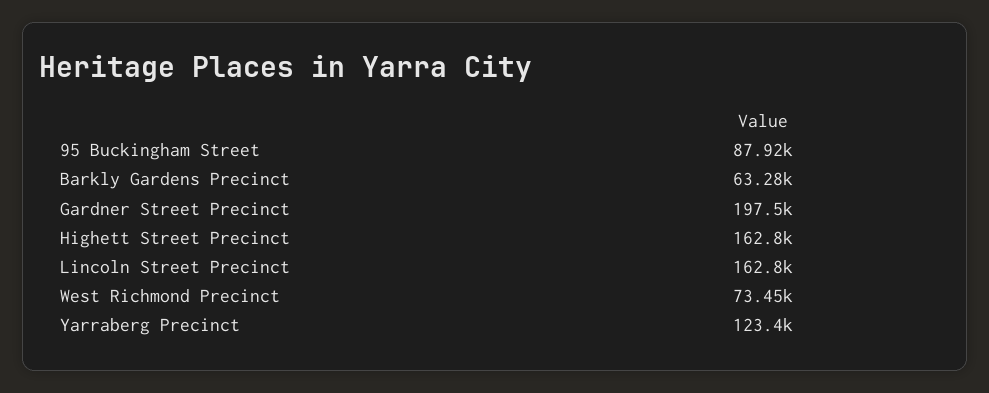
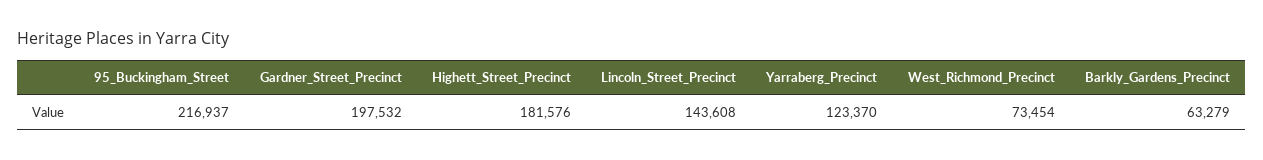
95 Buckingham Street: 87920 -> 216937
Highett Street Precinct: 162800 -> 181576
Lincoln Street Precinct: 162800 -> 143608

